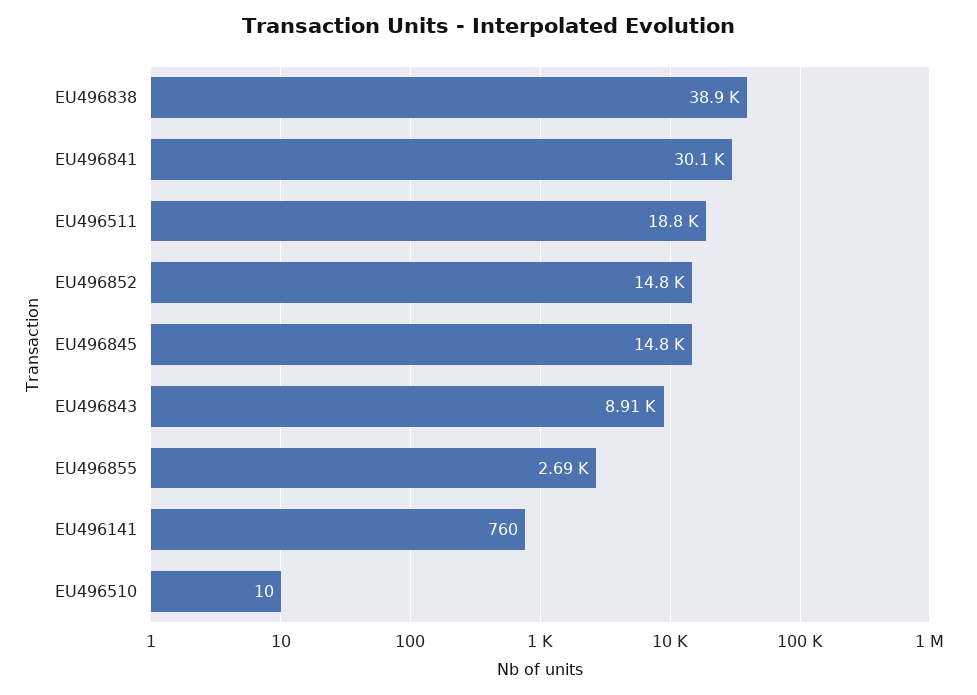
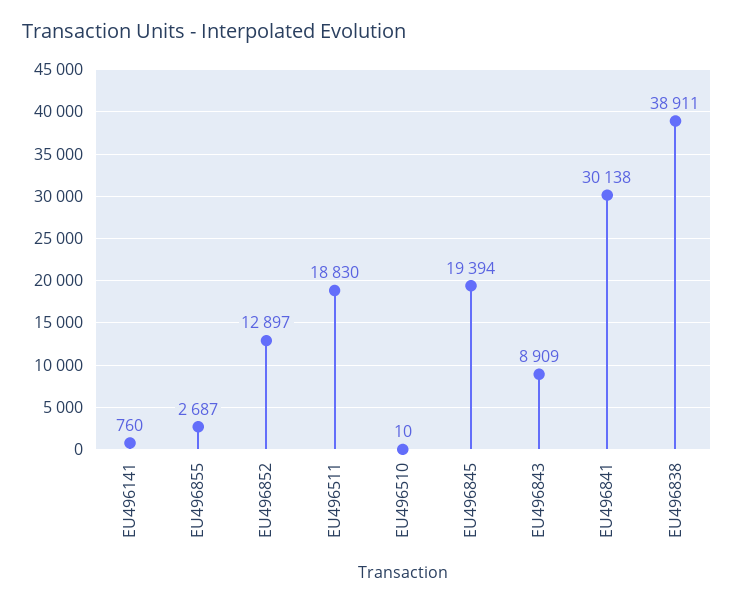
EU496852: 14800 -> 12897
EU496845: 14800 -> 19394

